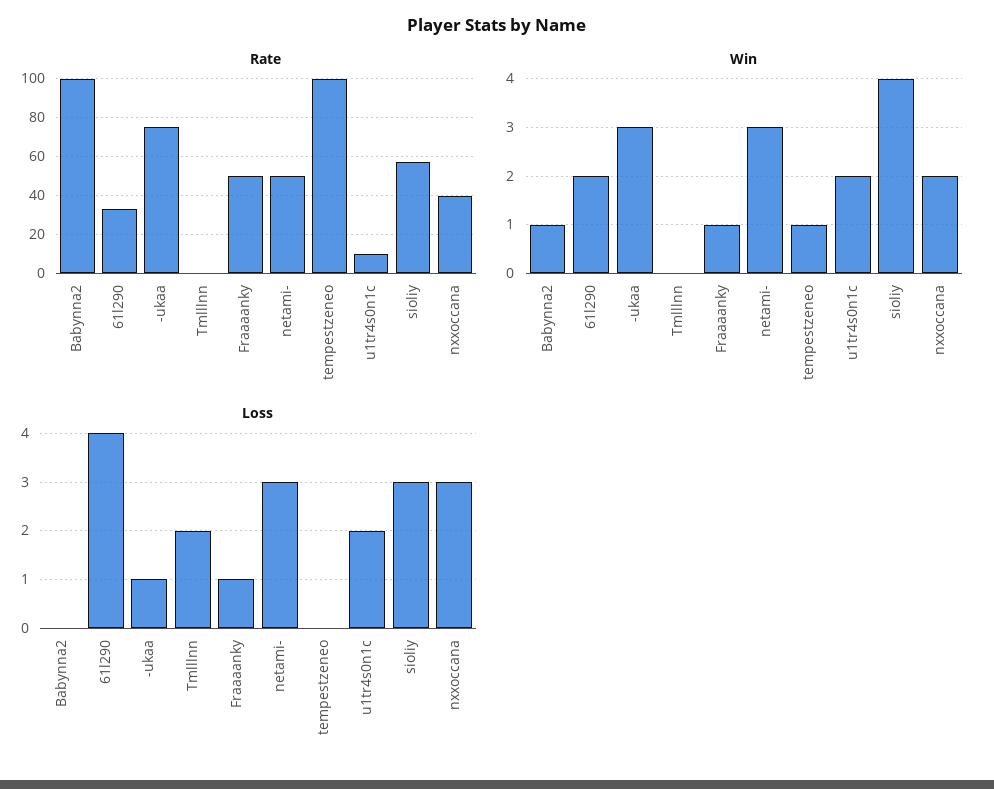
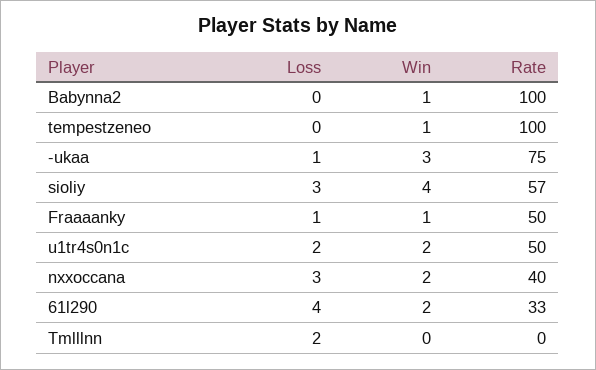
Rate, netami-: 50 -> none
Rate, u1tr4s0n1c: 10 -> 50
Win, netami-: 3 -> none
Loss, netami-: 3 -> none

